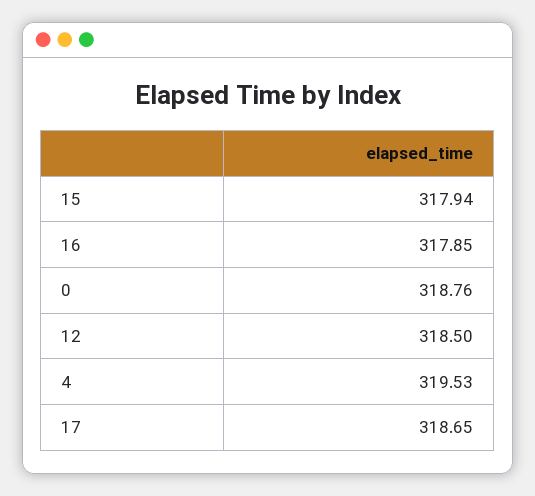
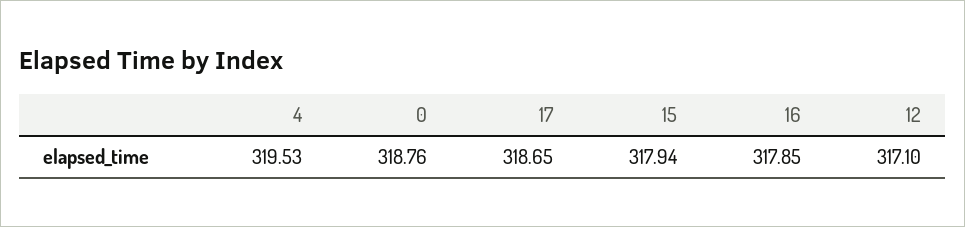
12: 318.5 -> 317.1

